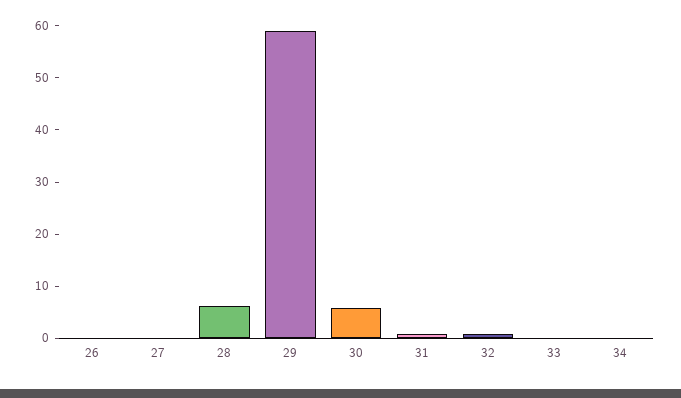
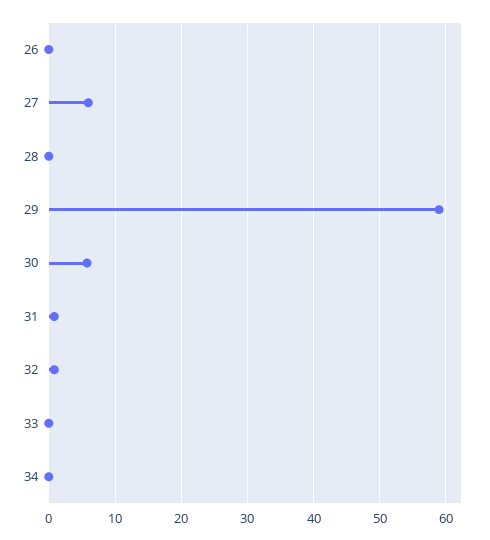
27: 0 -> 6
28: 6 -> 0

